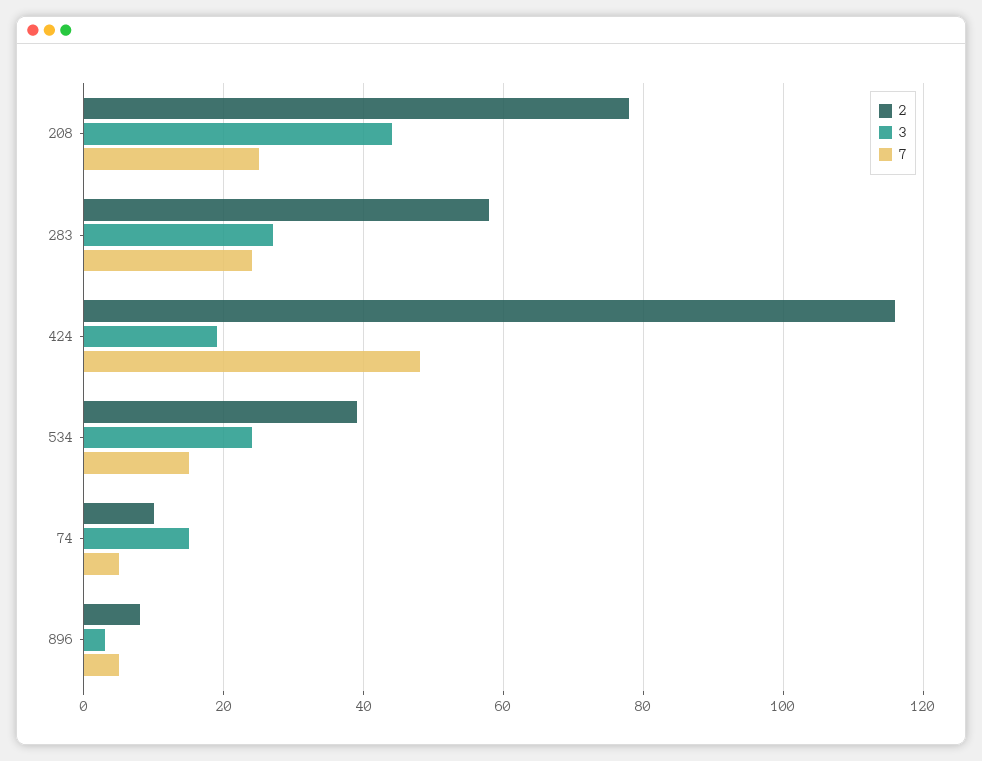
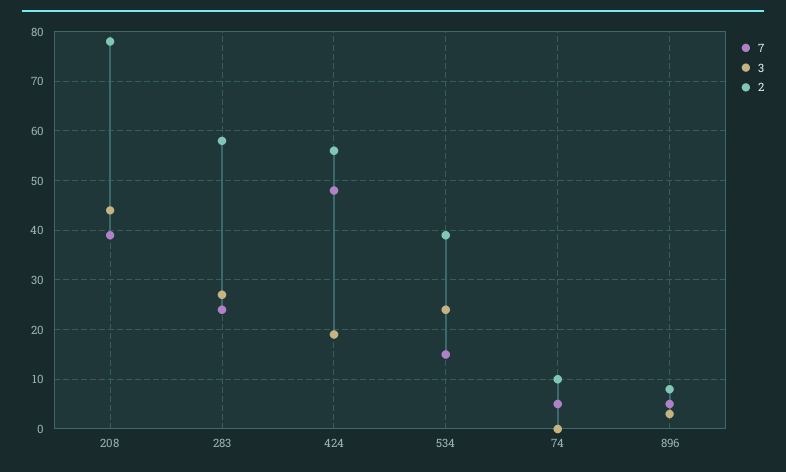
7, 208: 25 -> 40
2, 424: 115 -> 55
3, 74: 15 -> 0

